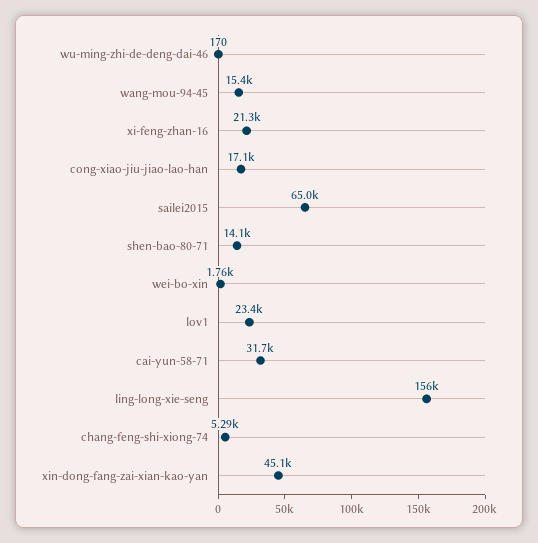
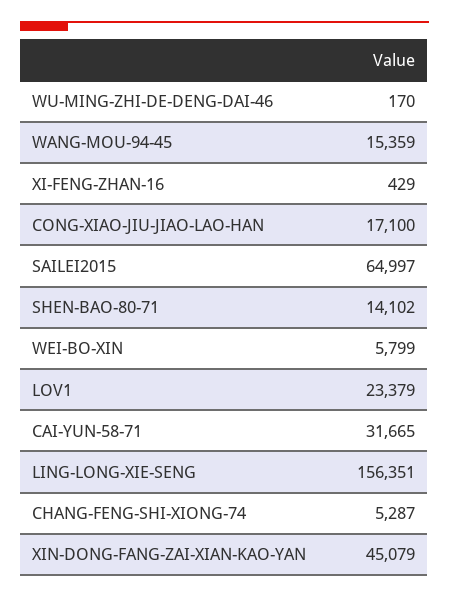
xi-feng-zhan-16: 21300 -> 429
wei-bo-xin: 1760 -> 5799

